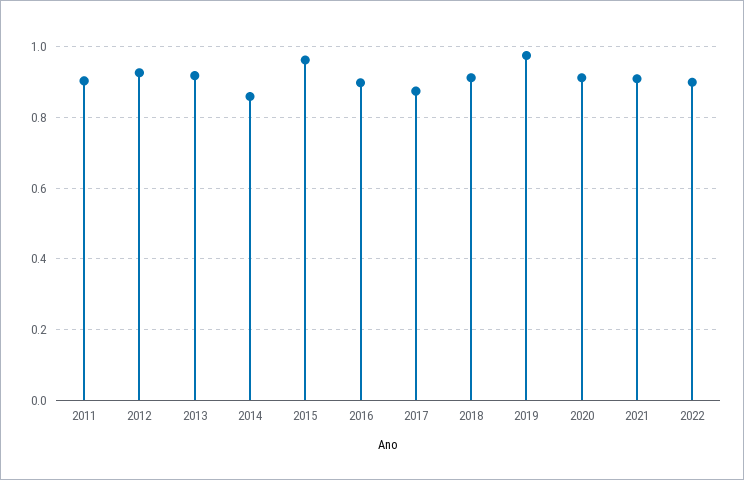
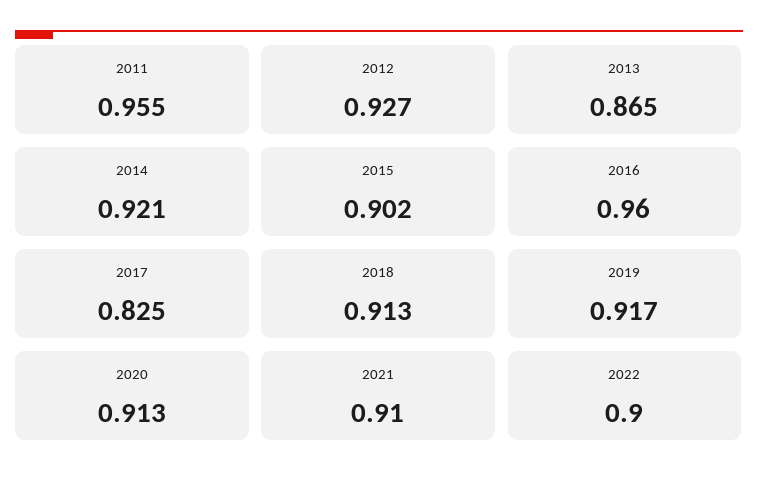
2011: 0.9 -> 0.955
2013: 0.92 -> 0.865
2014: 0.86 -> 0.921
2015: 0.96 -> 0.902
2016: 0.9 -> 0.96
2017: 0.88 -> 0.825
2019: 0.98 -> 0.917

